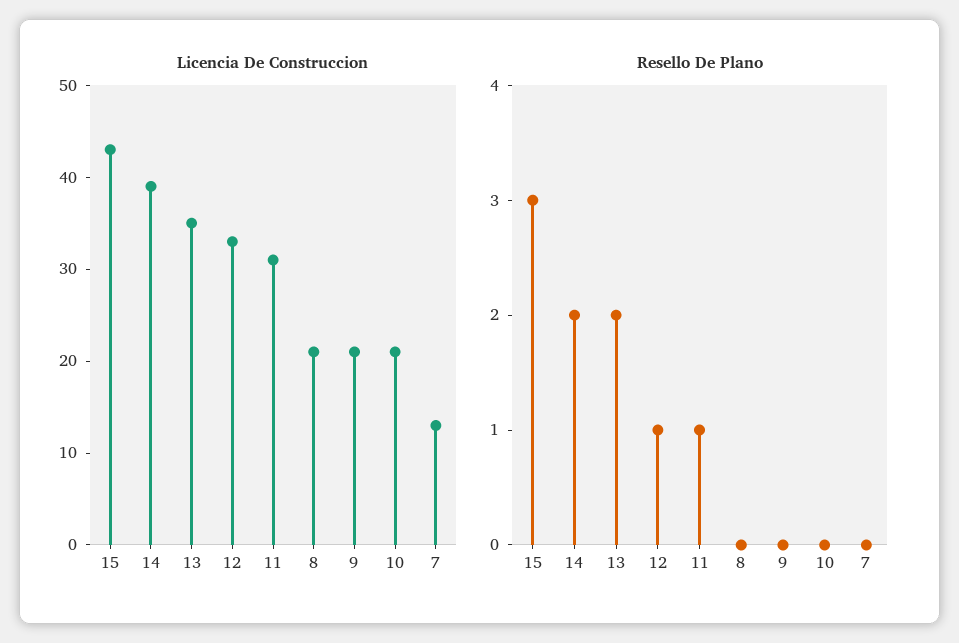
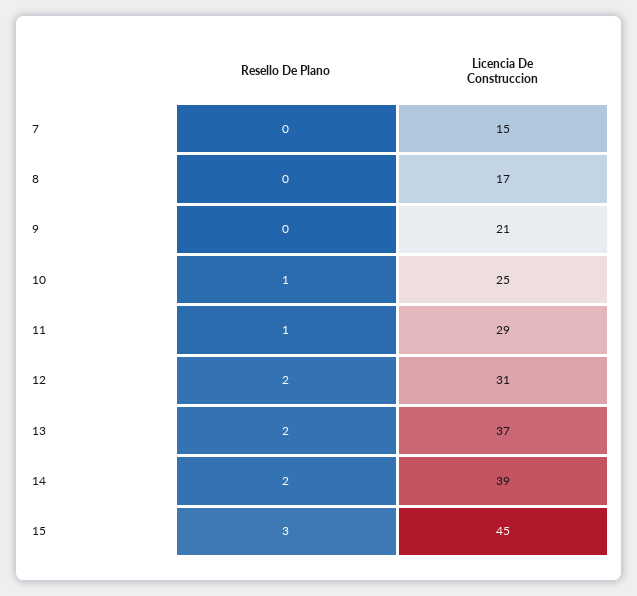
Licencia De Construccion, 15: 43 -> 45
Licencia De Construccion, 13: 35 -> 37
Licencia De Construccion, 12: 33 -> 31
Licencia De Construccion, 11: 31 -> 29
Licencia De Construccion, 8: 21 -> 17
Licencia De Construccion, 10: 21 -> 25
Licencia De Construccion, 7: 13 -> 15
Resello De Plano, 12: 1 -> 2
Resello De Plano, 10: 0 -> 1

